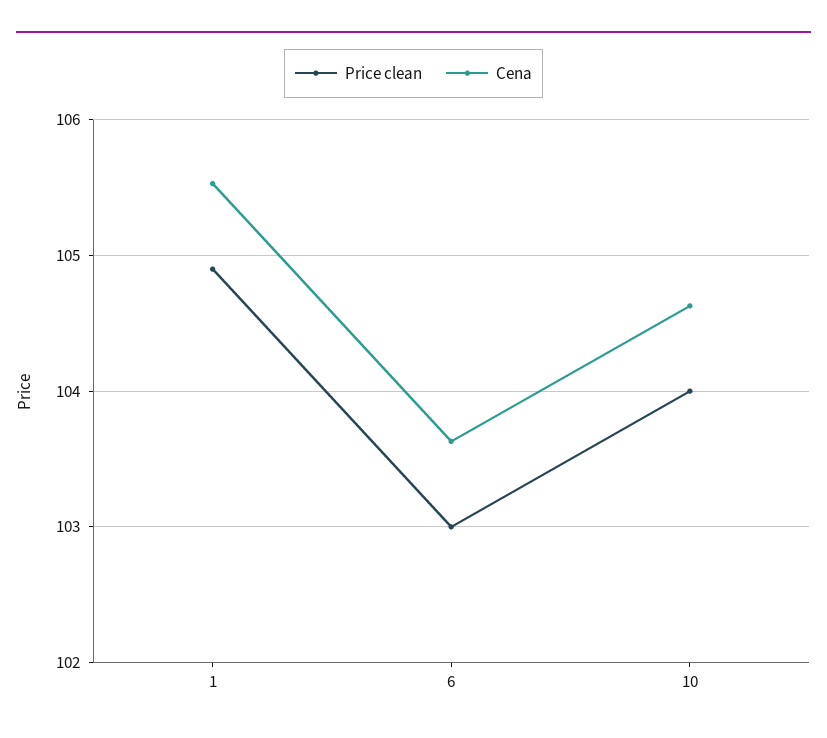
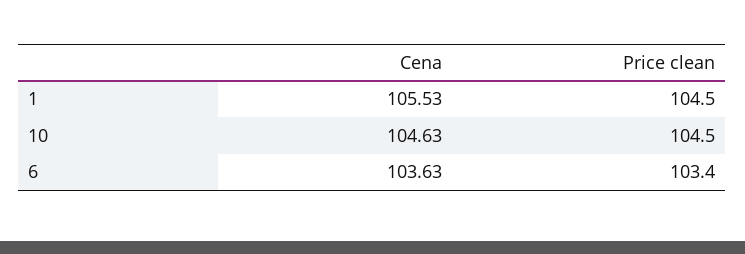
Price clean, 1: 104.9 -> 104.5
Price clean, 6: 103 -> 103.4
Price clean, 10: 104 -> 104.5

